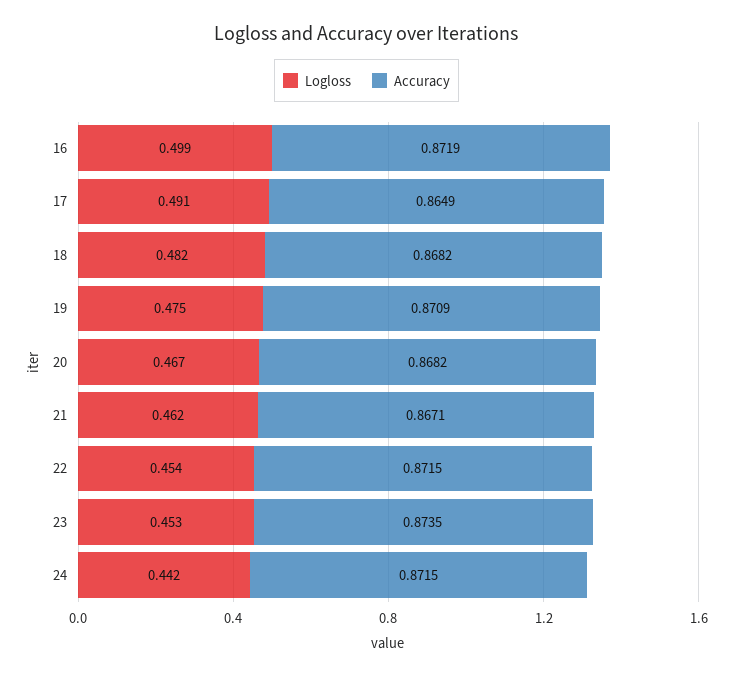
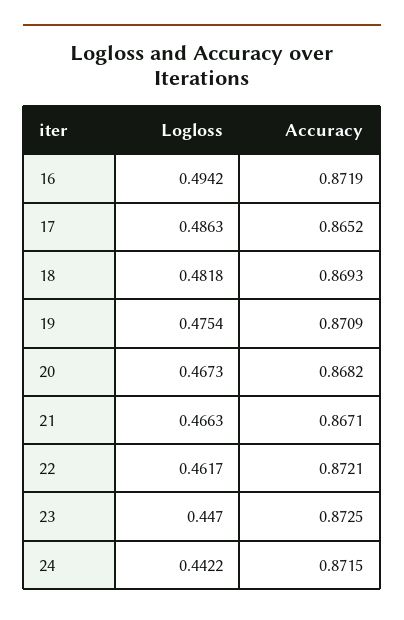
Logloss, 16: 0.499 -> 0.4942
Logloss, 17: 0.491 -> 0.4863
Accuracy, 17: 0.8649 -> 0.8652
Accuracy, 18: 0.8682 -> 0.8693
Logloss, 21: 0.462 -> 0.4663
Logloss, 22: 0.454 -> 0.4617
Accuracy, 22: 0.8715 -> 0.8721
Logloss, 23: 0.453 -> 0.447
Accuracy, 23: 0.8735 -> 0.8725

